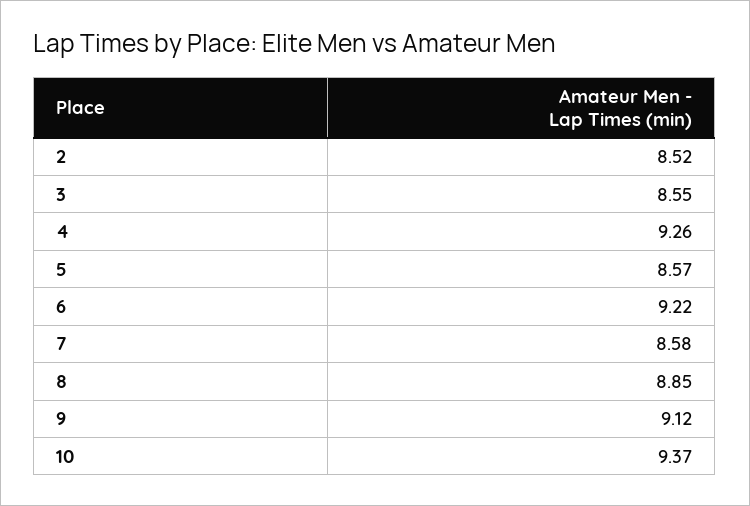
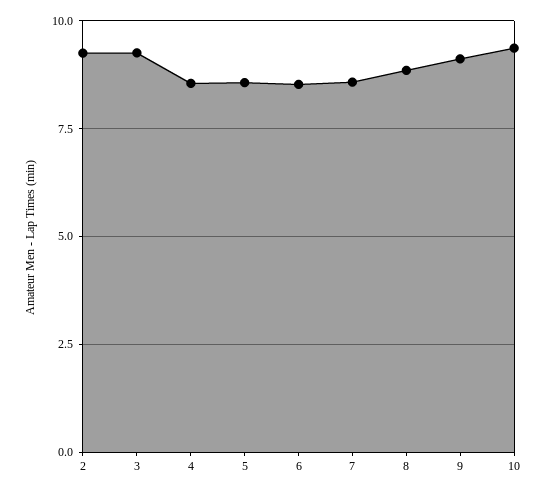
2: 8.52 -> 9.25
3: 8.55 -> 9.25
4: 9.26 -> 8.5
6: 9.22 -> 8.5

